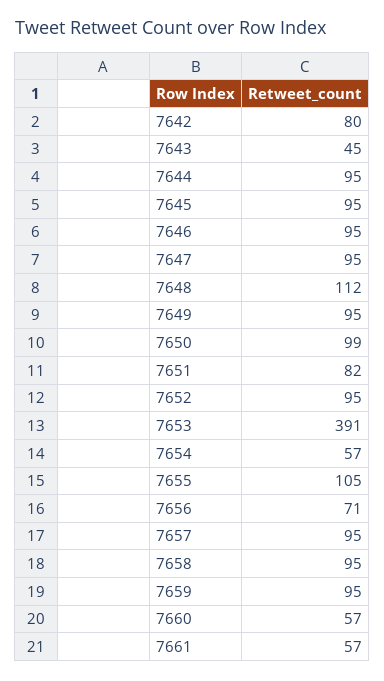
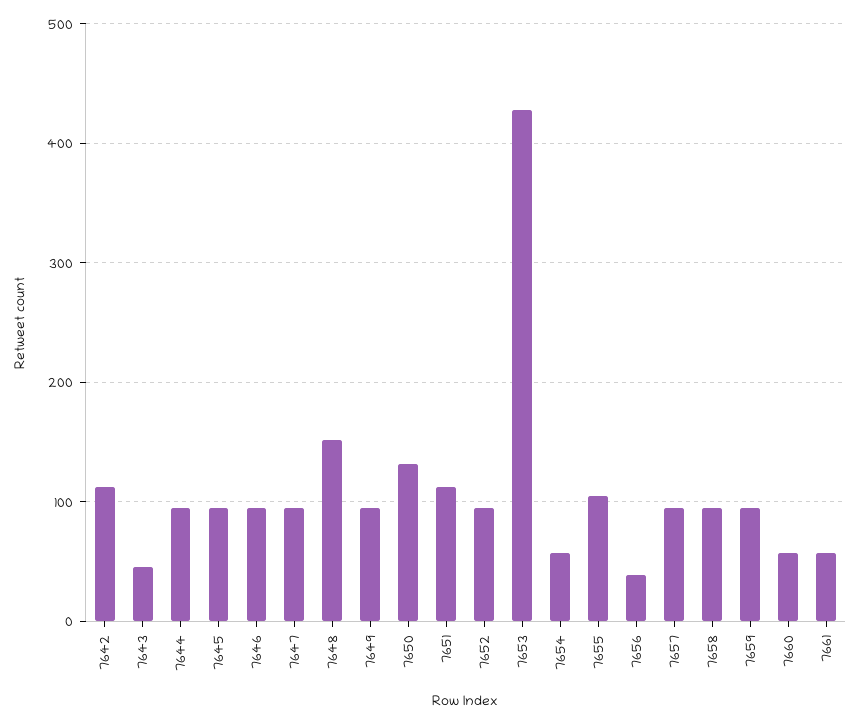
7642: 80 -> 110
7648: 112 -> 150
7650: 99 -> 130
7651: 82 -> 110
7653: 391 -> 430
7656: 71 -> 40

